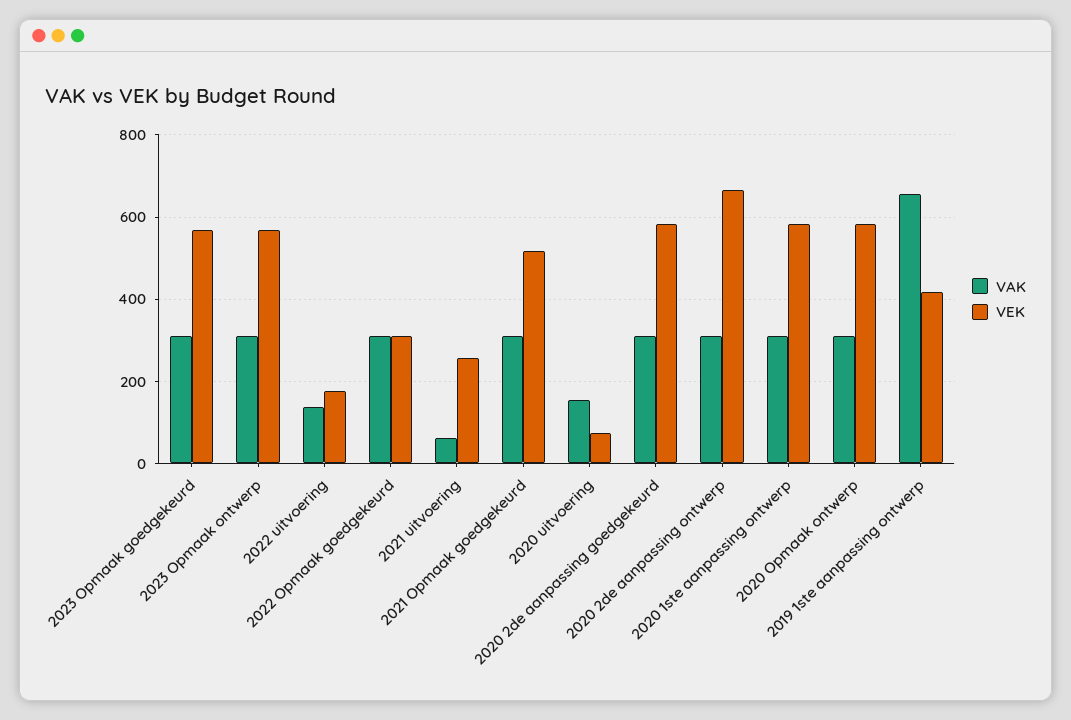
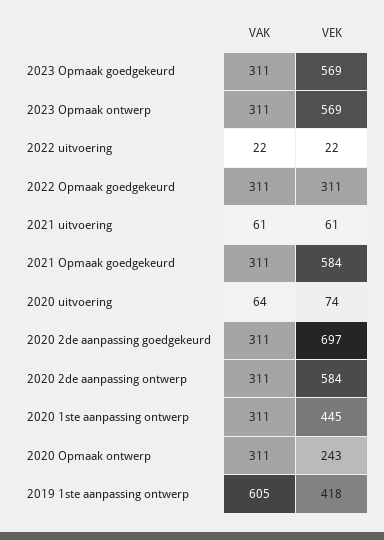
VAK, 2022 uitvoering: 140 -> 22
VEK, 2022 uitvoering: 180 -> 22
VEK, 2021 uitvoering: 260 -> 61
VEK, 2021 Opmaak goedgekeurd: 520 -> 584
VAK, 2020 uitvoering: 160 -> 64
VEK, 2020 2de aanpassing goedgekeurd: 580 -> 697
VEK, 2020 2de aanpassing ontwerp: 660 -> 584
VEK, 2020 1ste aanpassing ontwerp: 580 -> 445
VEK, 2020 Opmaak ontwerp: 580 -> 243
VAK, 2019 1ste aanpassing ontwerp: 660 -> 605

